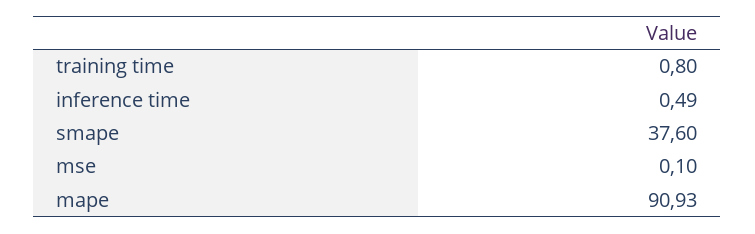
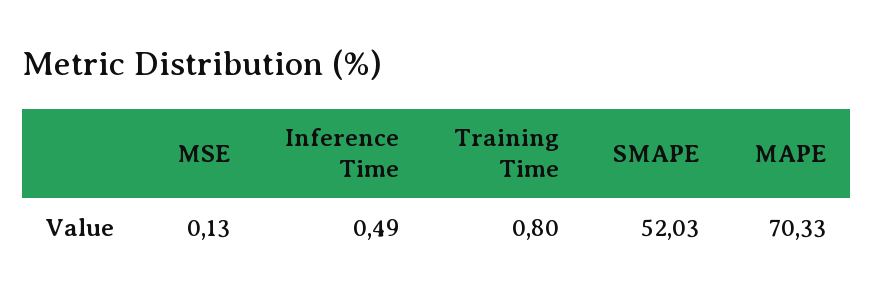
smape: 37.6 -> 52.03
mse: 0.1 -> 0.13
mape: 90.93 -> 70.33

